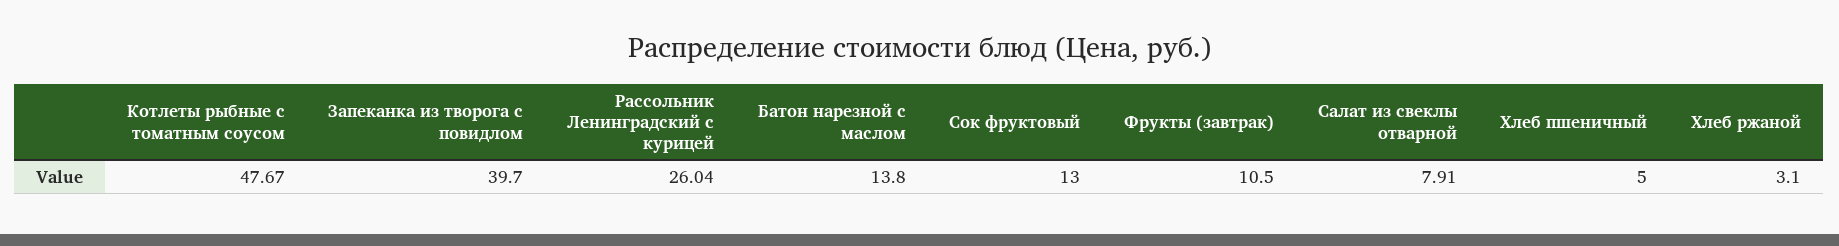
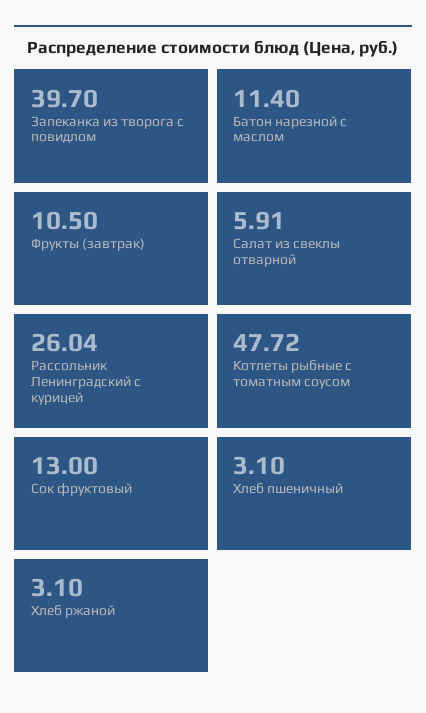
Котлеты рыбные с томатным соусом: 47.67 -> 47.72
Батон нарезной с маслом: 13.8 -> 11.4
Салат из свеклы отварной: 7.91 -> 5.91
Хлеб пшеничный: 5 -> 3.1

